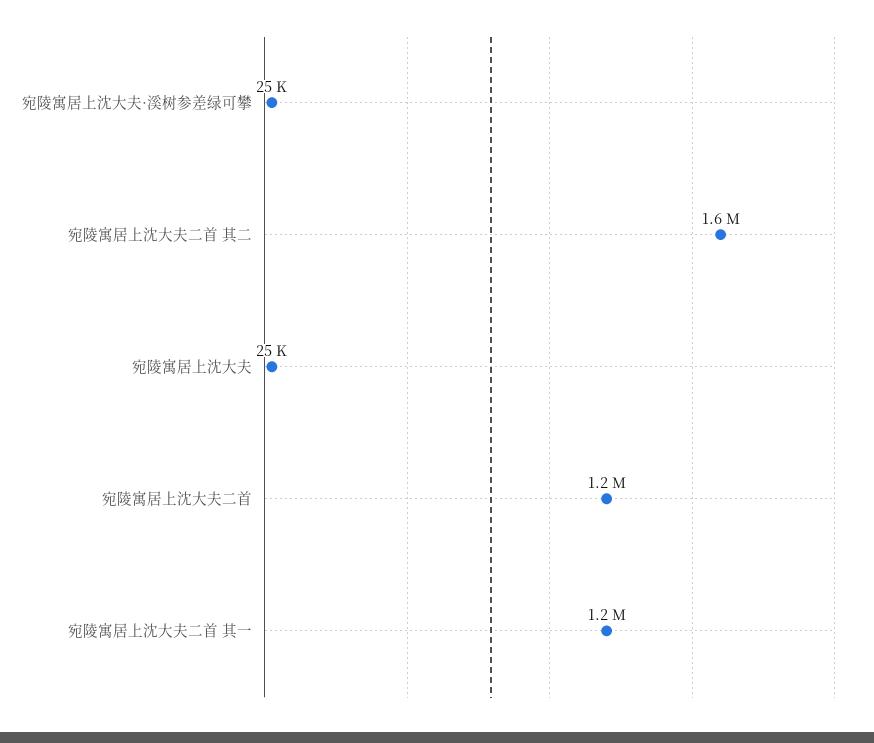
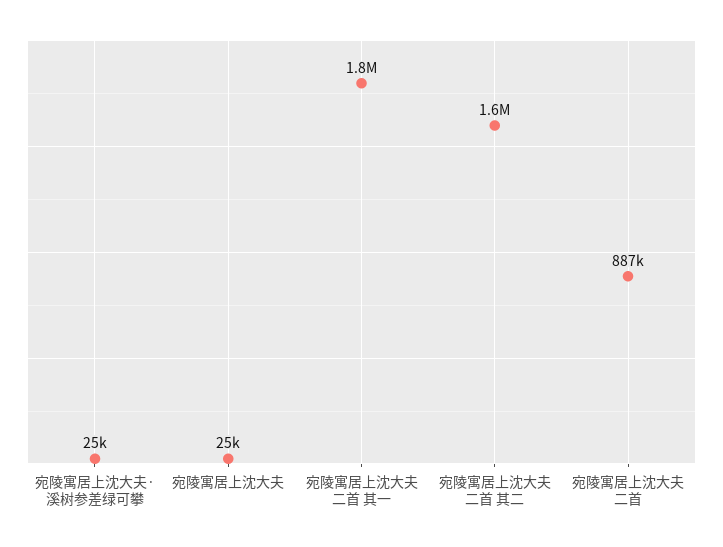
宛陵寓居上沈大夫二首: 1200000 -> 887000
宛陵寓居上沈大夫二首 其一: 1200000 -> 1800000

